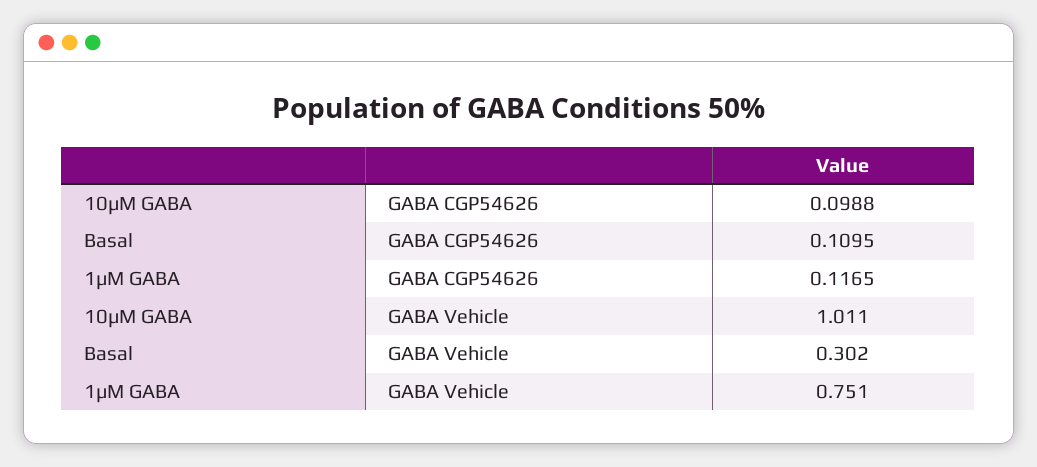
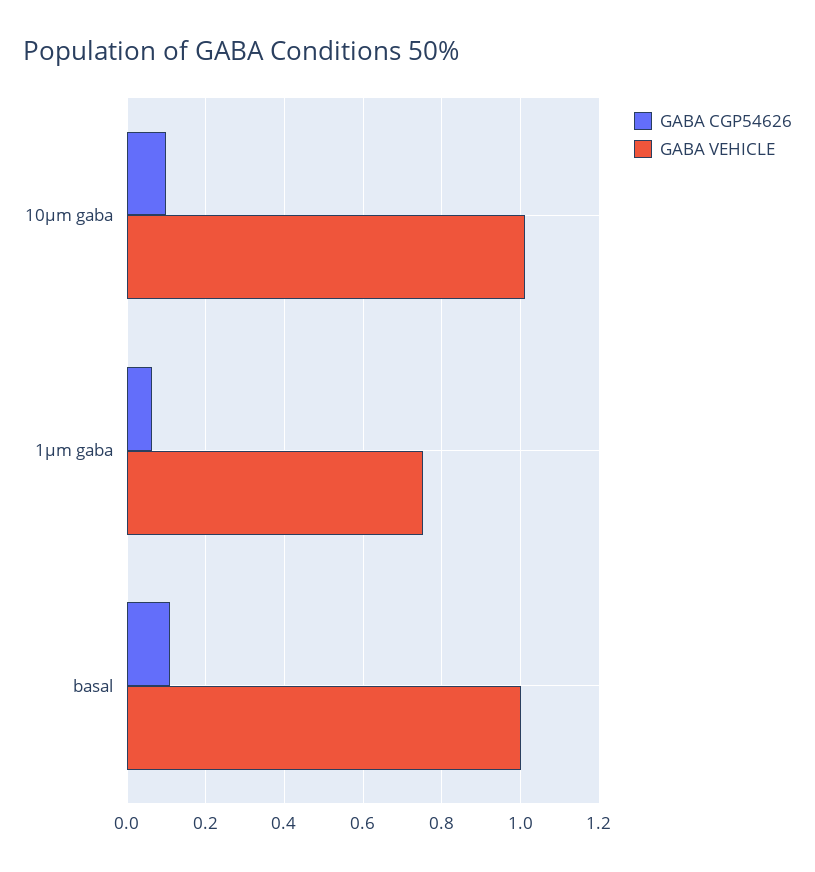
GABA CGP54626, 1μM GABA: 0.1165 -> 0.06
GABA Vehicle, Basal: 0.302 -> 1

